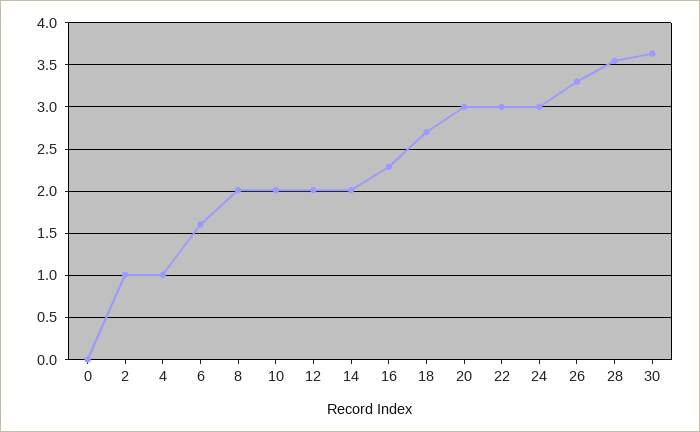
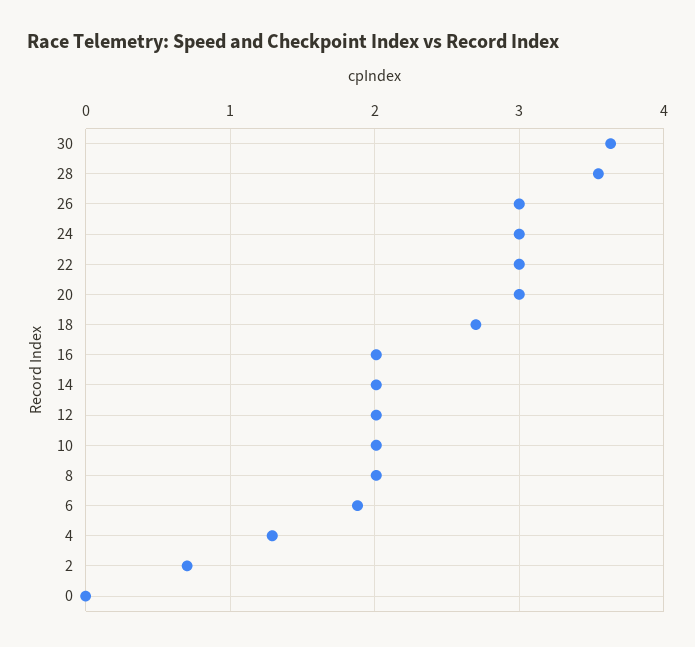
2: 1 -> 0.7
4: 1 -> 1.3
6: 1.6 -> 1.9
16: 2.3 -> 2
26: 3.3 -> 3

